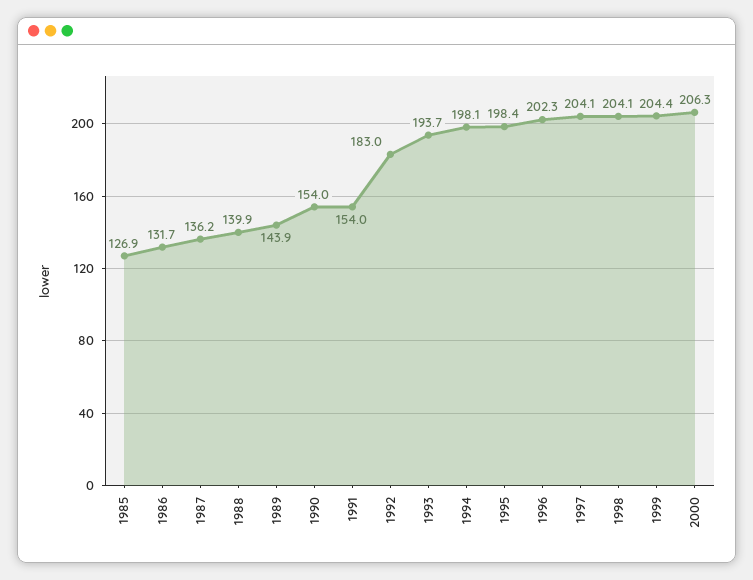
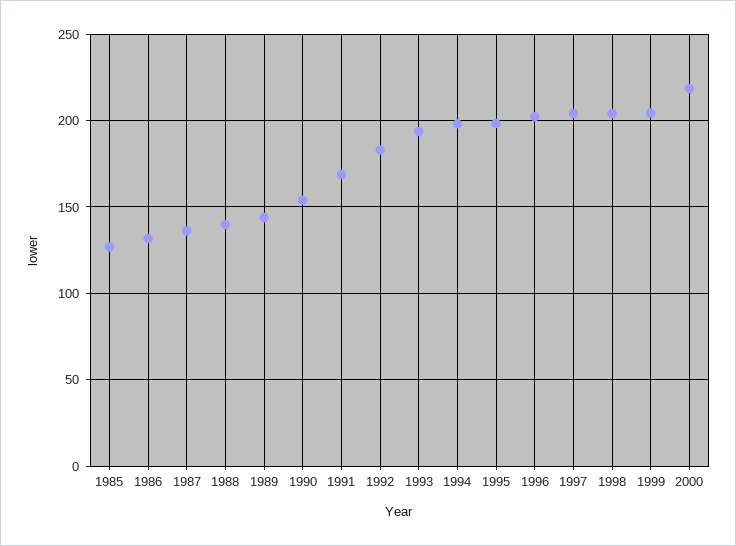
1991: 154 -> 170
2000: 206.3 -> 220

